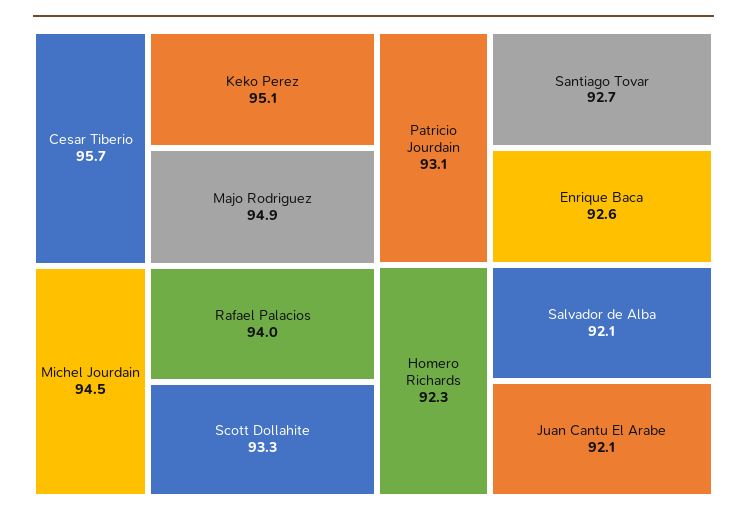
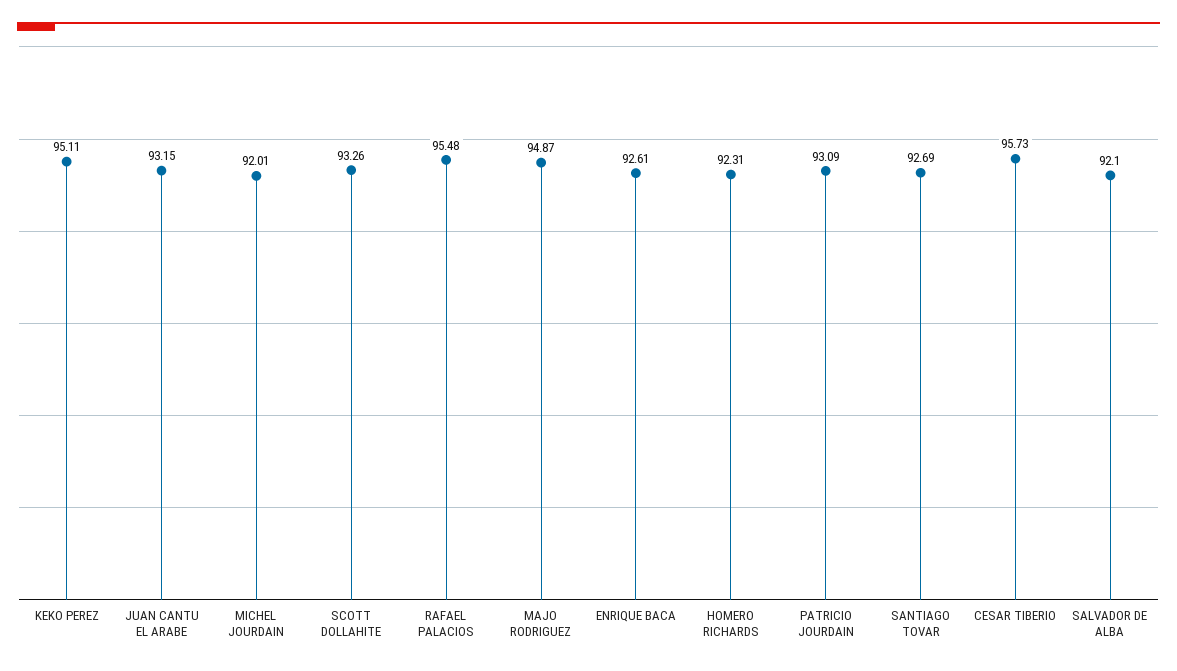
Michel Jourdain: 94.5 -> 92.01
Rafael Palacios: 94 -> 95.48
Juan Cantu El Arabe: 92.1 -> 93.15

